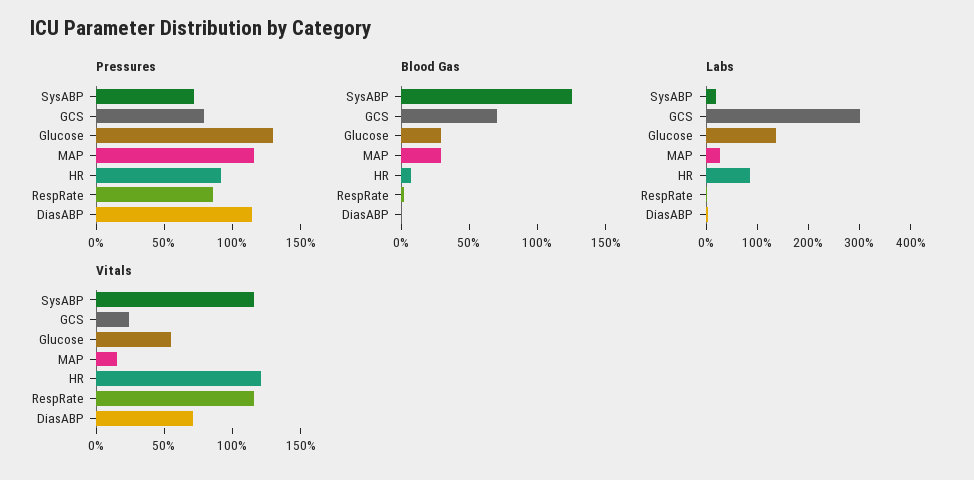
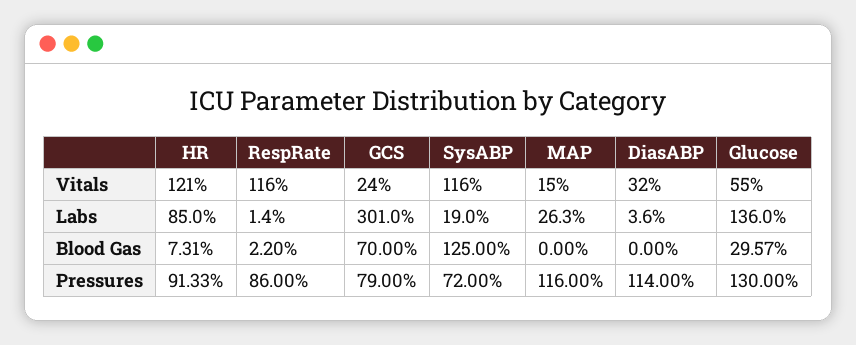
Blood Gas, MAP: 30 -> 0
Vitals, DiasABP: 70 -> 32

